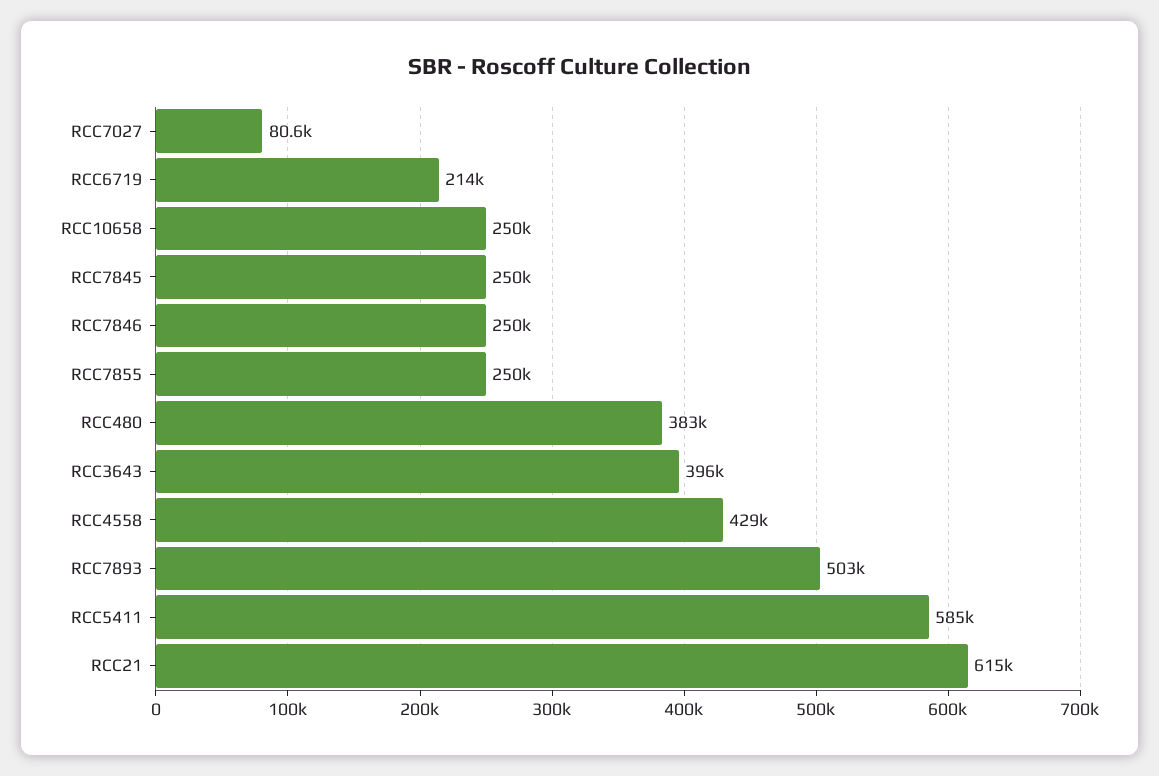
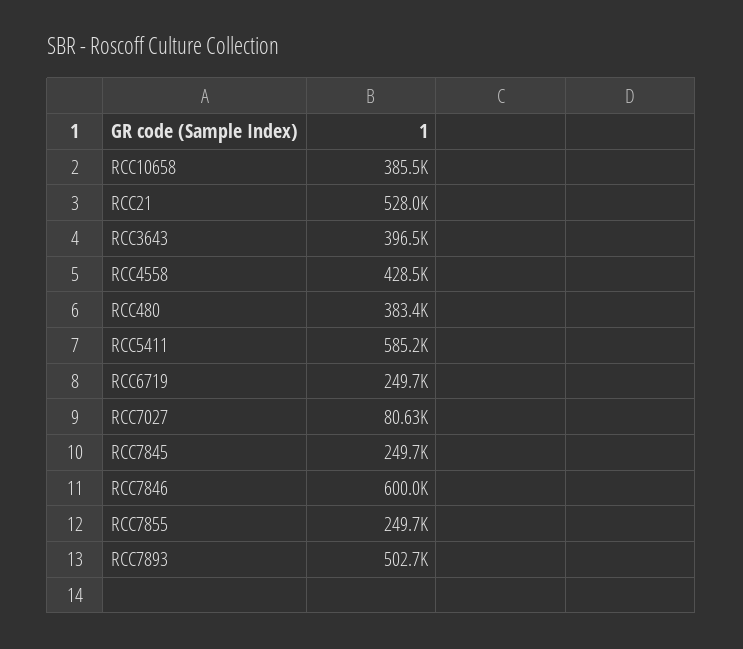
RCC6719: 214000 -> 249700
RCC10658: 250000 -> 385500
RCC7846: 250000 -> 600000
RCC21: 615000 -> 528000

